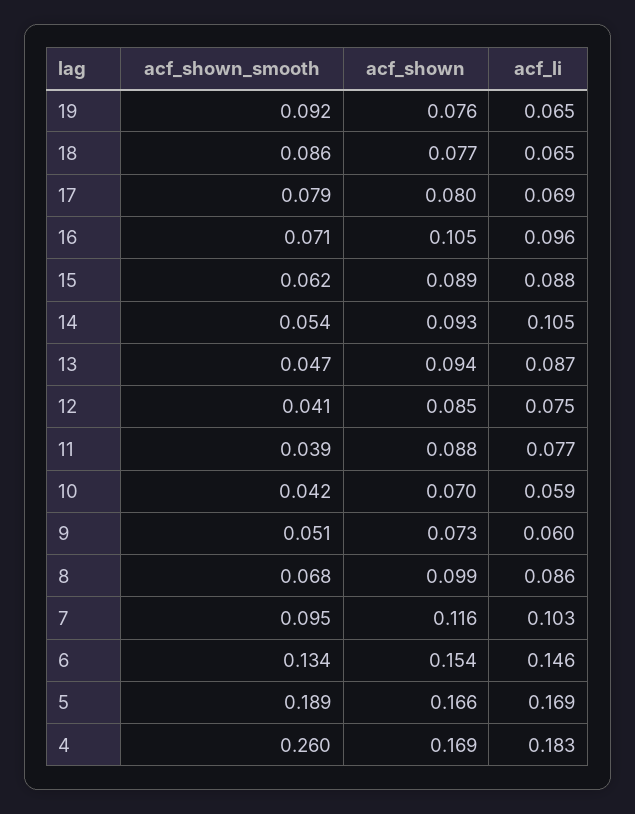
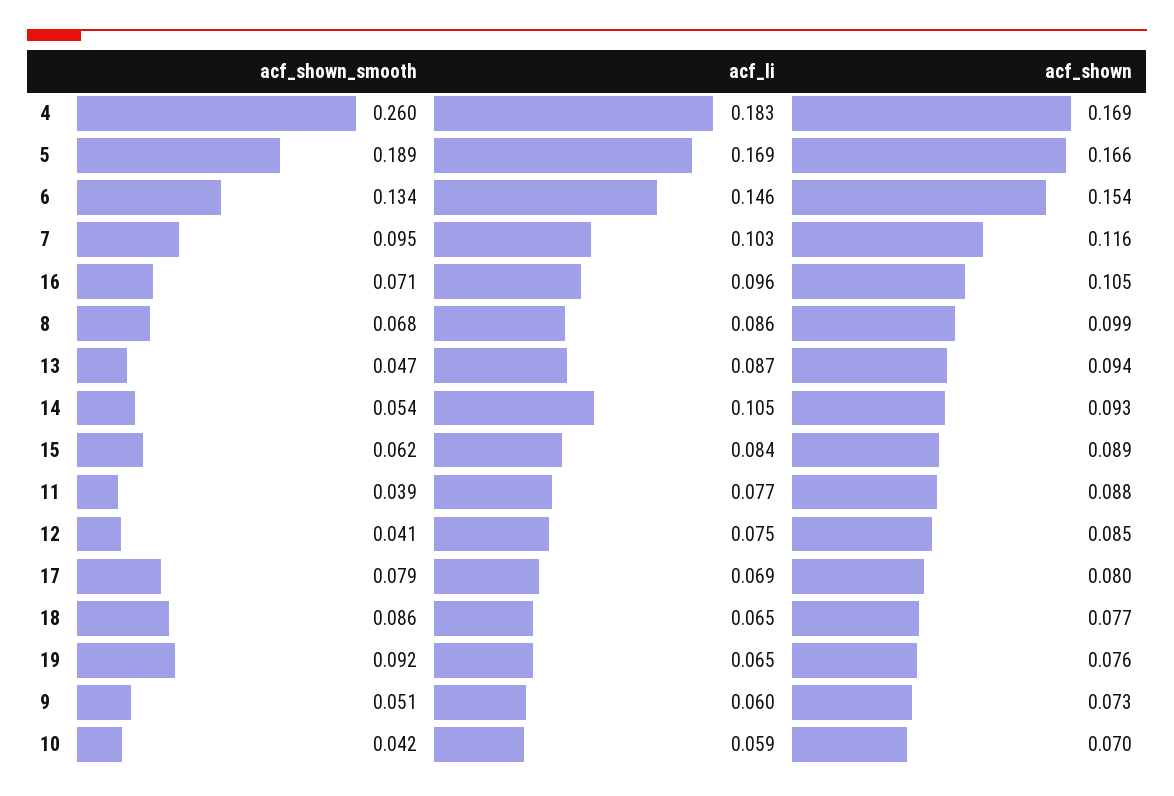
acf_li, 15: 0.088 -> 0.084

